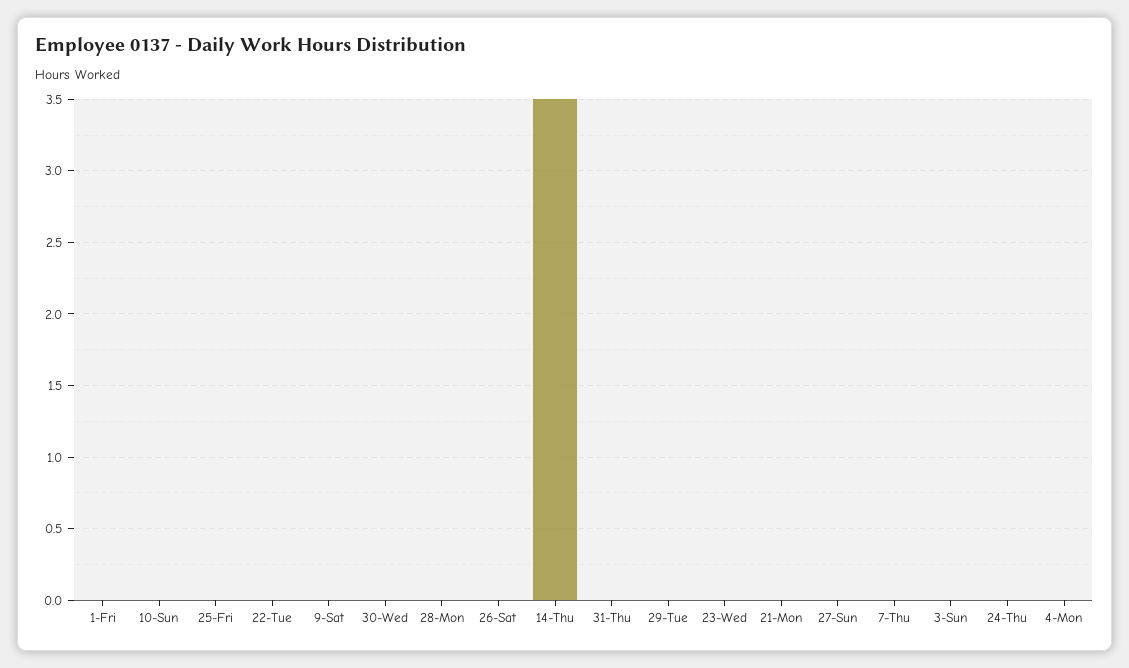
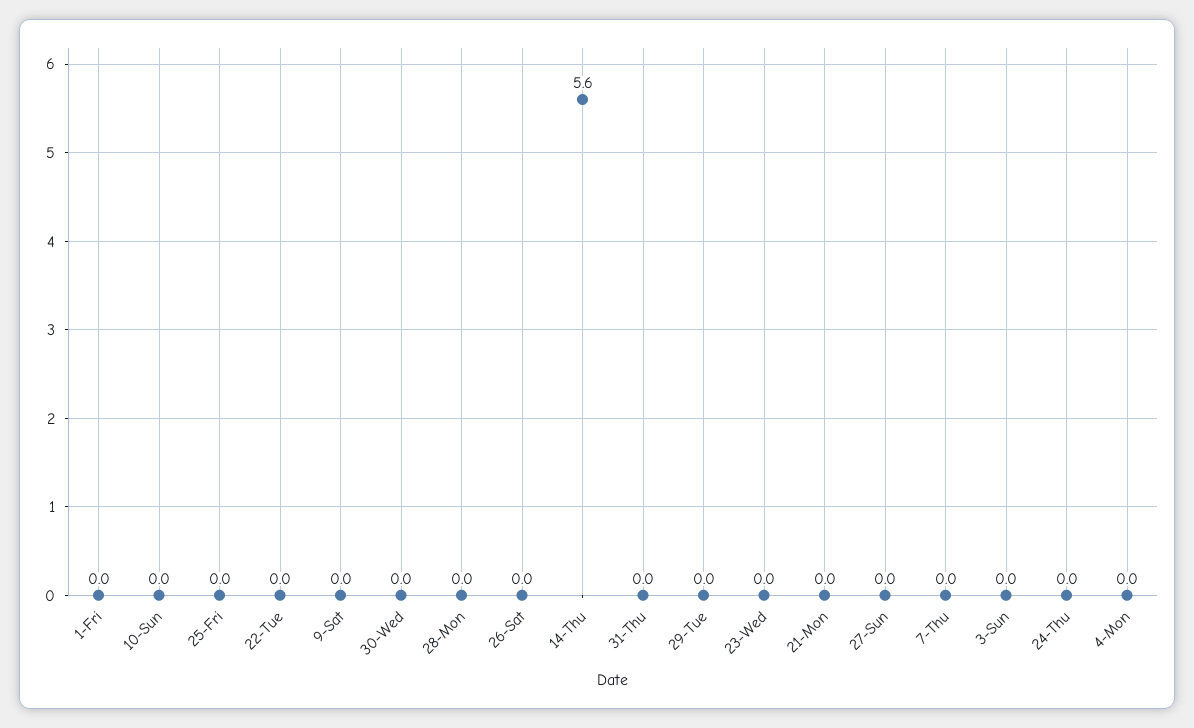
14-Thu: 3.5 -> 5.6

